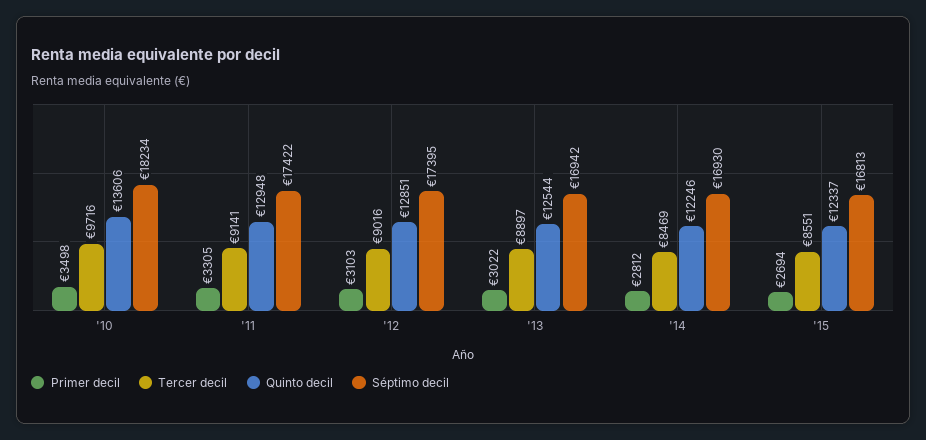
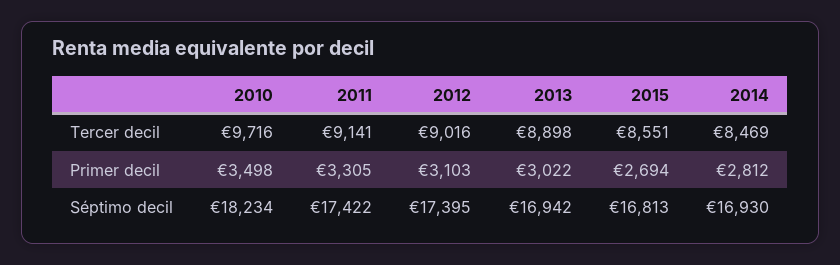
Quinto decil, '10: 13606 -> none
Quinto decil, '11: 12948 -> none
Quinto decil, '12: 12851 -> none
Tercer decil, '13: 8897 -> 8898
Quinto decil, '13: 12544 -> none
Quinto decil, '14: 12246 -> none
Quinto decil, '15: 12337 -> none

